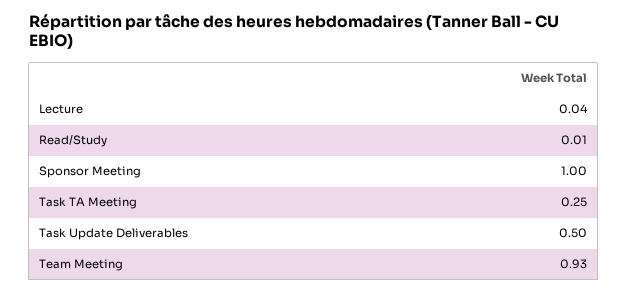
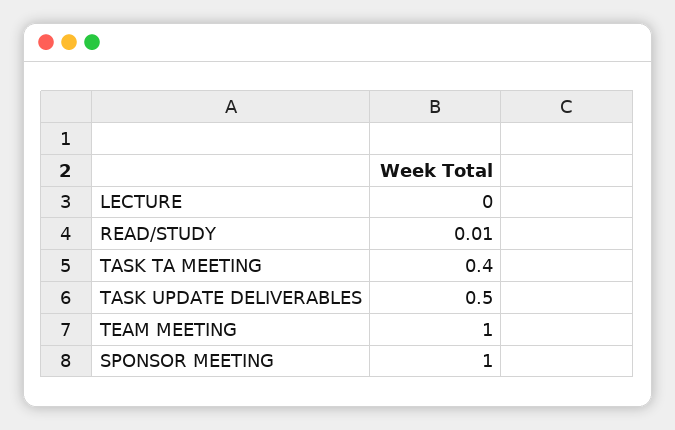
Lecture: 0.04 -> 0
Task TA Meeting: 0.25 -> 0.4
Team Meeting: 0.93 -> 1

